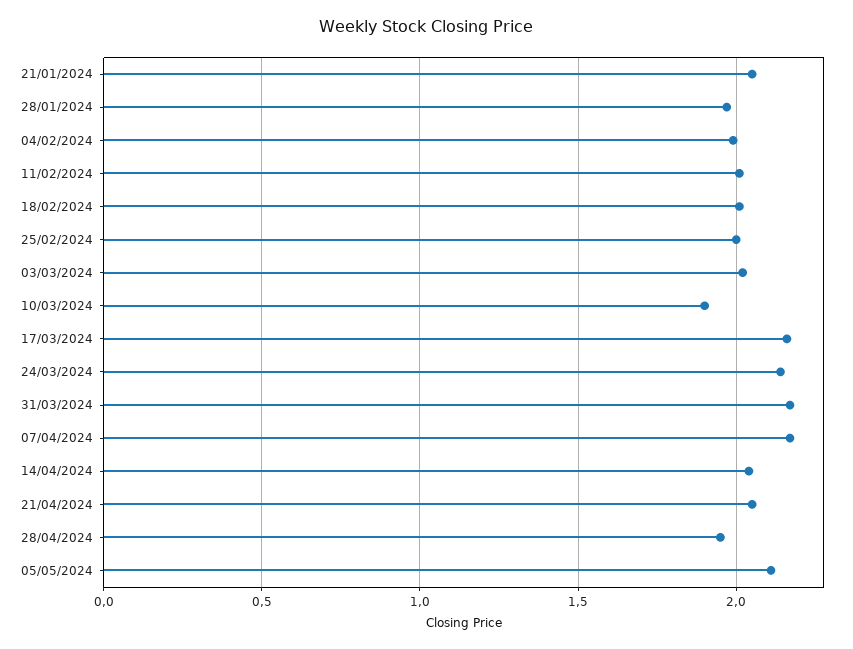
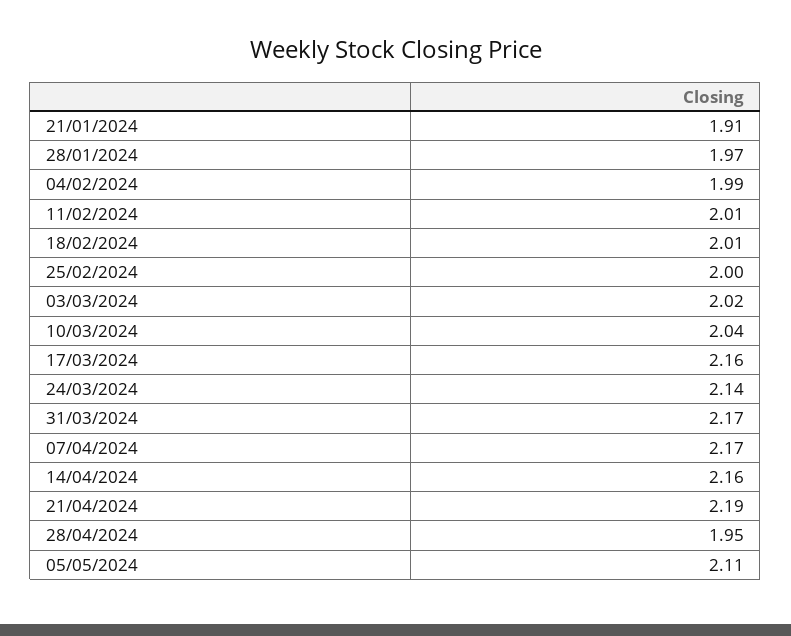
21/01/2024: 2.05 -> 1.91
10/03/2024: 1.9 -> 2.04
14/04/2024: 2.05 -> 2.16
21/04/2024: 2.05 -> 2.19

